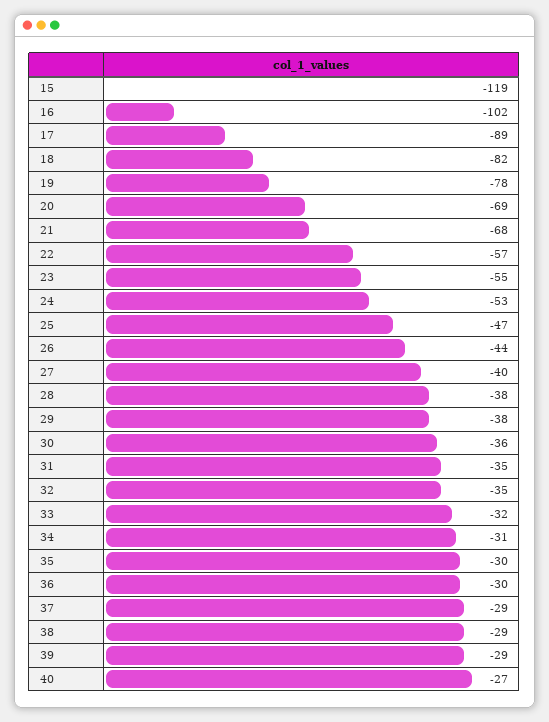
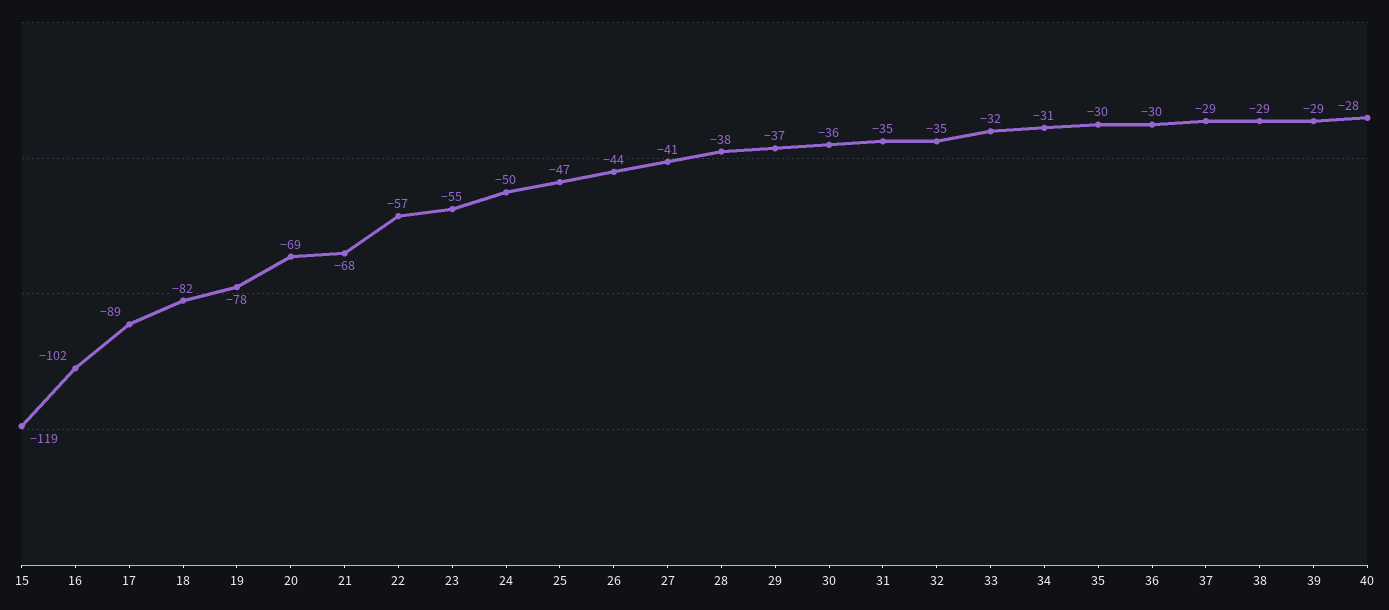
24: -53 -> -50
27: -40 -> -41
29: -38 -> -37
40: -27 -> -28

